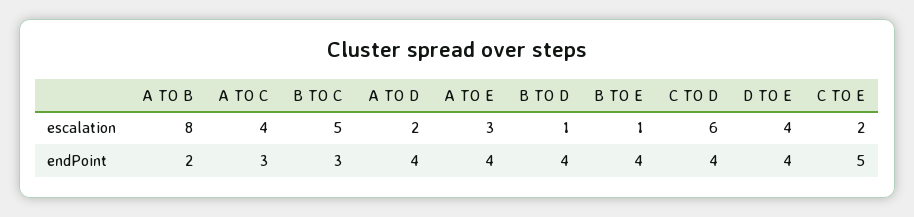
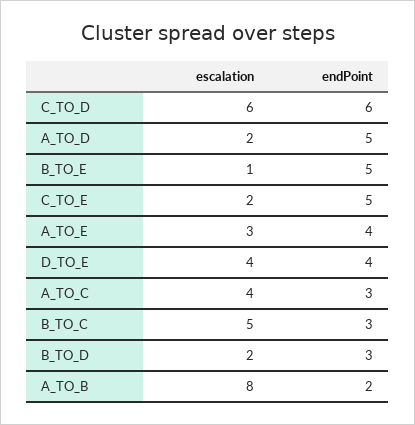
B TO D, escalation: 1 -> 2
A TO D, endPoint: 4 -> 5
B TO D, endPoint: 4 -> 3
B TO E, endPoint: 4 -> 5
C TO D, endPoint: 4 -> 6

